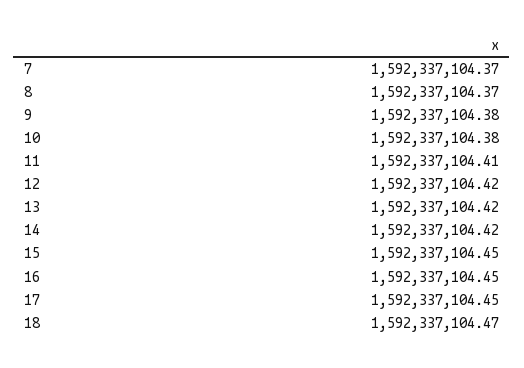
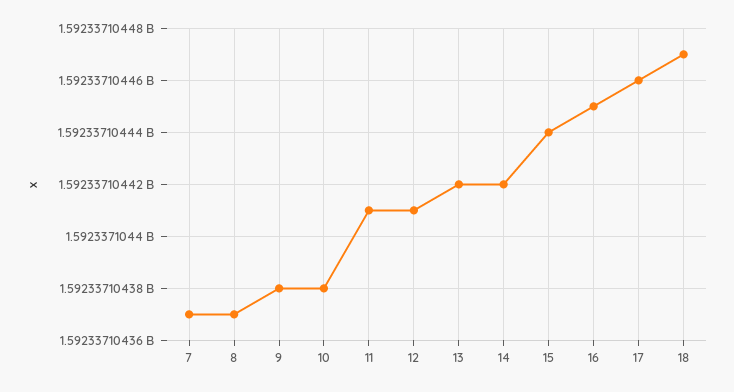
12: 1592337104.42 -> 1592337104.41
15: 1592337104.45 -> 1592337104.44
17: 1592337104.45 -> 1592337104.46

